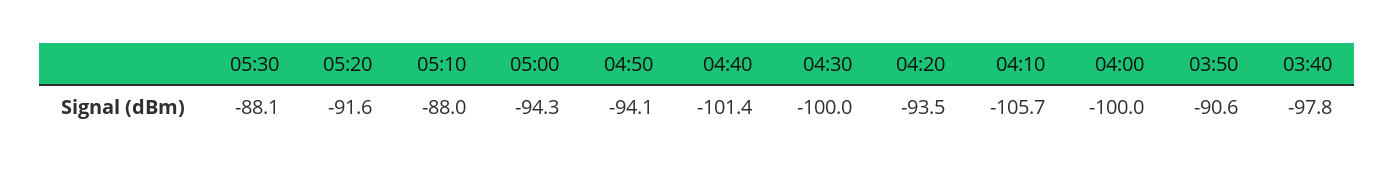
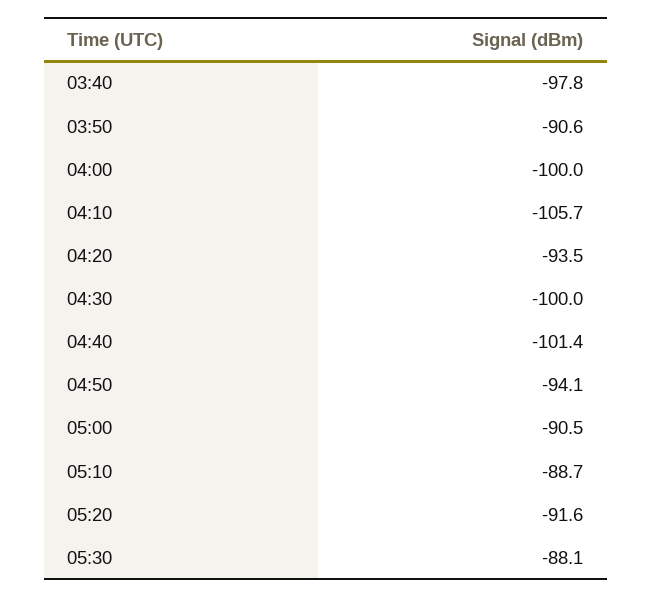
05:10: -88 -> -88.7
05:00: -94.3 -> -90.5

